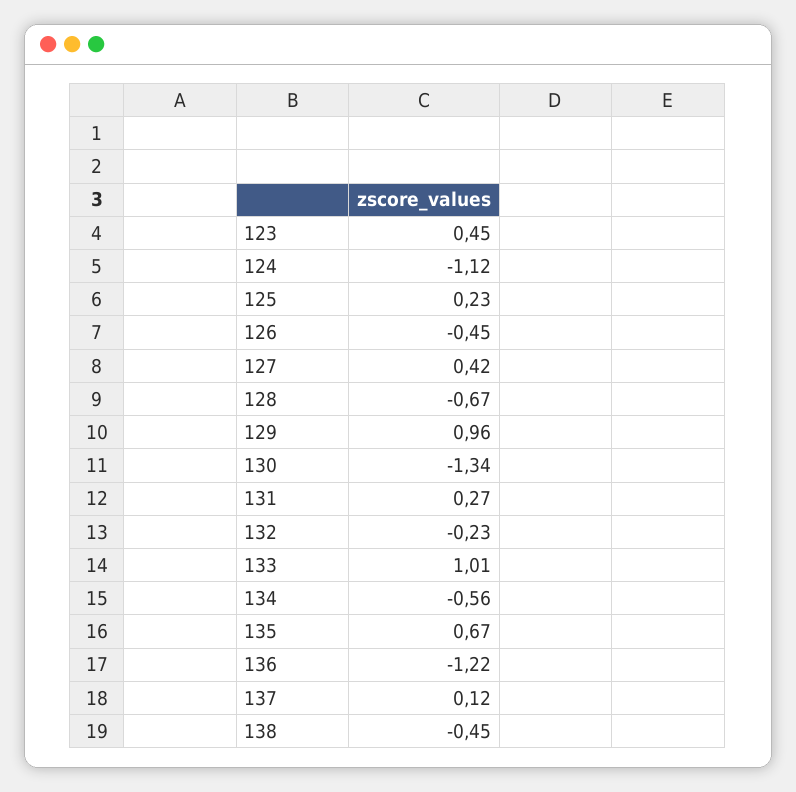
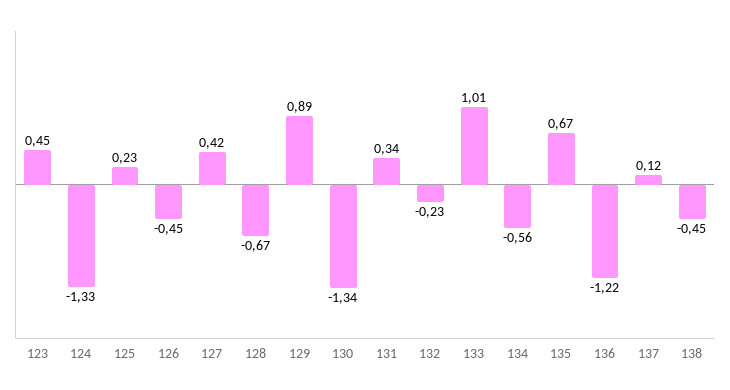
124: -1.12 -> -1.33
129: 0.96 -> 0.89
131: 0.27 -> 0.34

